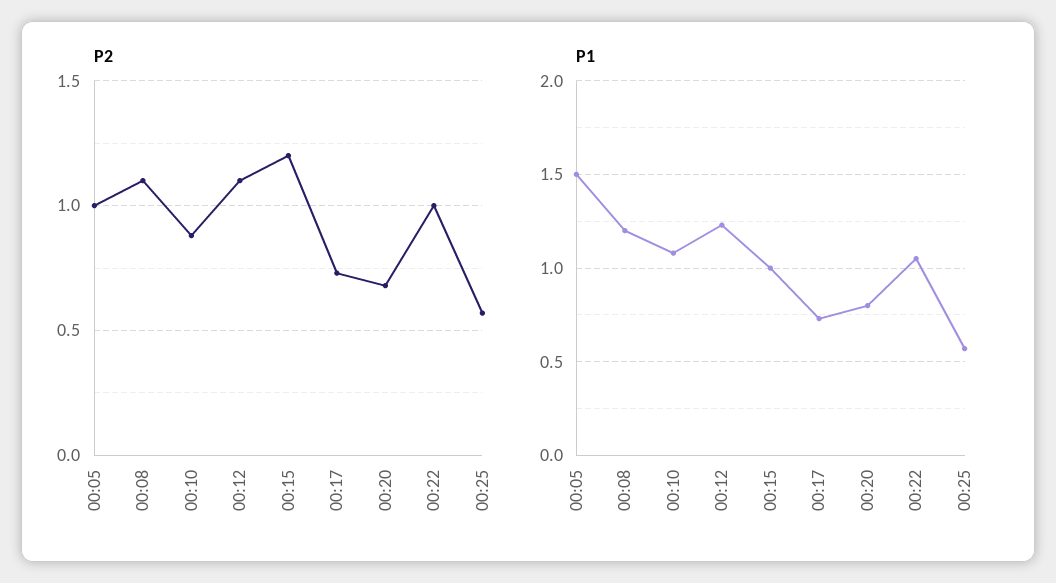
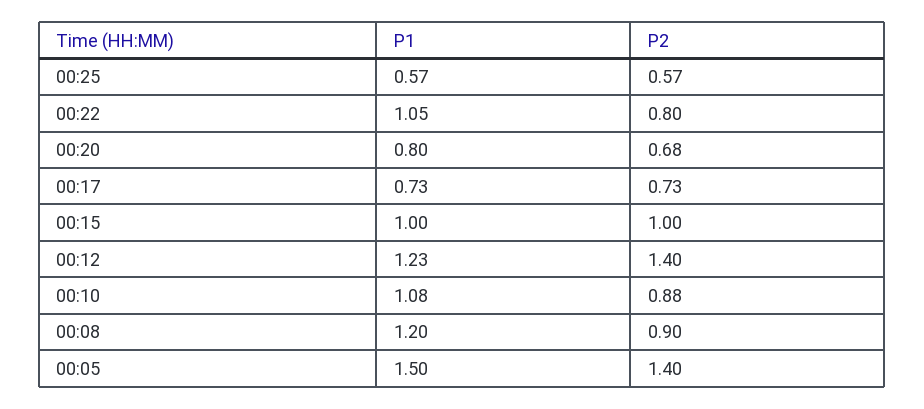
P2, 00:05: 1 -> 1.4
P2, 00:08: 1.1 -> 0.9
P2, 00:12: 1.1 -> 1.4
P2, 00:15: 1.2 -> 1
P2, 00:22: 1 -> 0.8

